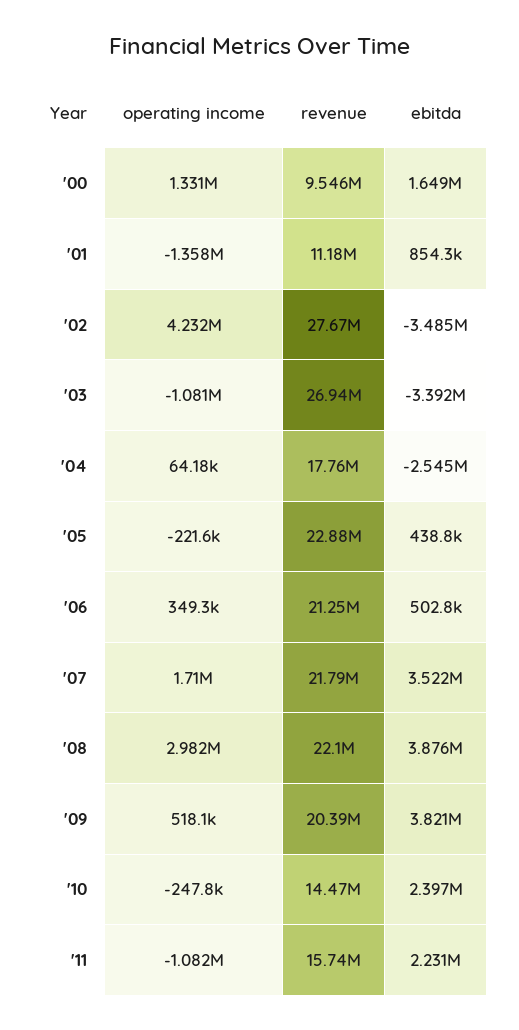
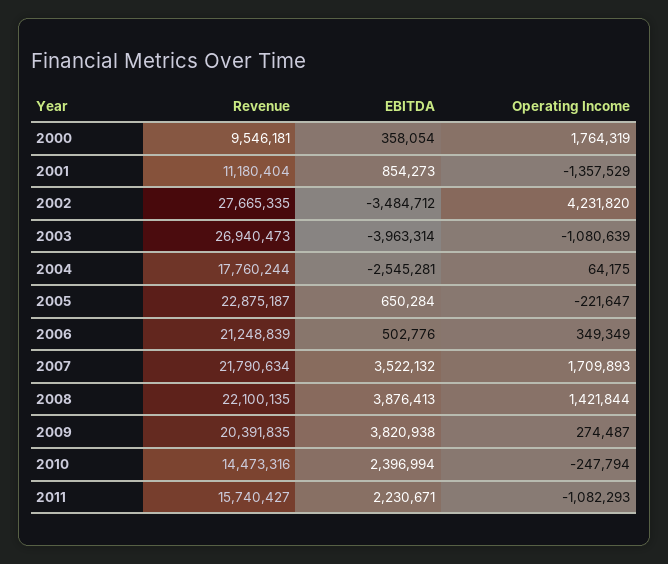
operating income, '00: 1331000 -> 1764319
ebitda, '00: 1649000 -> 358054
ebitda, '03: -3392000 -> -3963314
ebitda, '05: 438800 -> 650284
operating income, '08: 2982000 -> 1421844
operating income, '09: 518100 -> 274487

